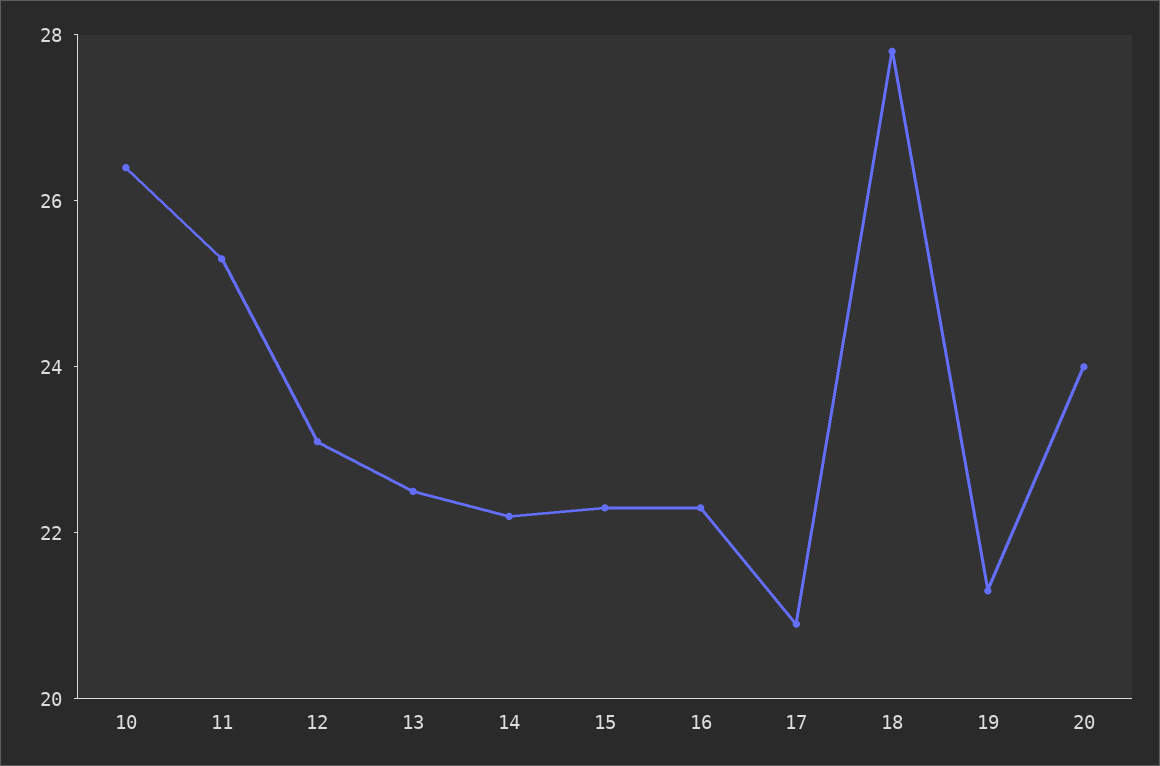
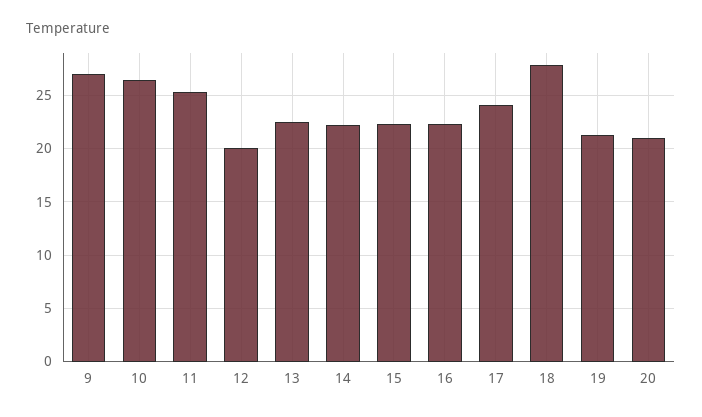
12: 23 -> 20
17: 21 -> 24
20: 24 -> 21
9: none -> 27

